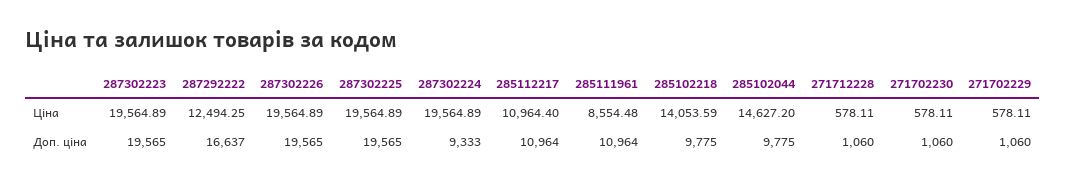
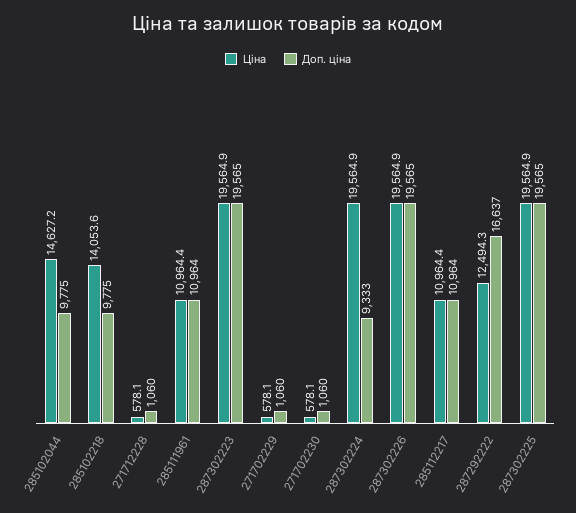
Ціна, 285111961: 8554.48 -> 10964.4

